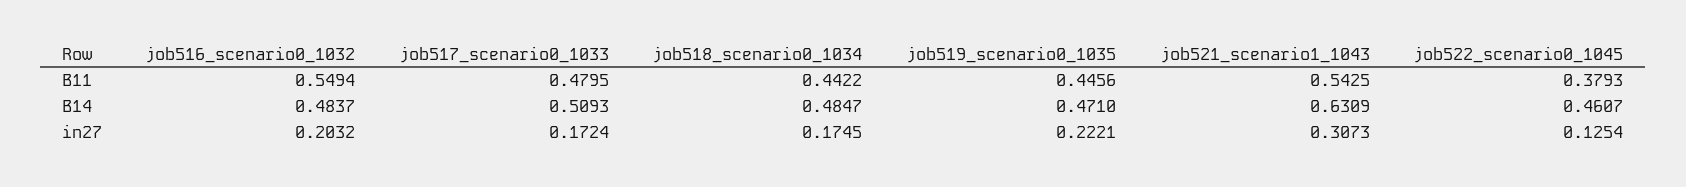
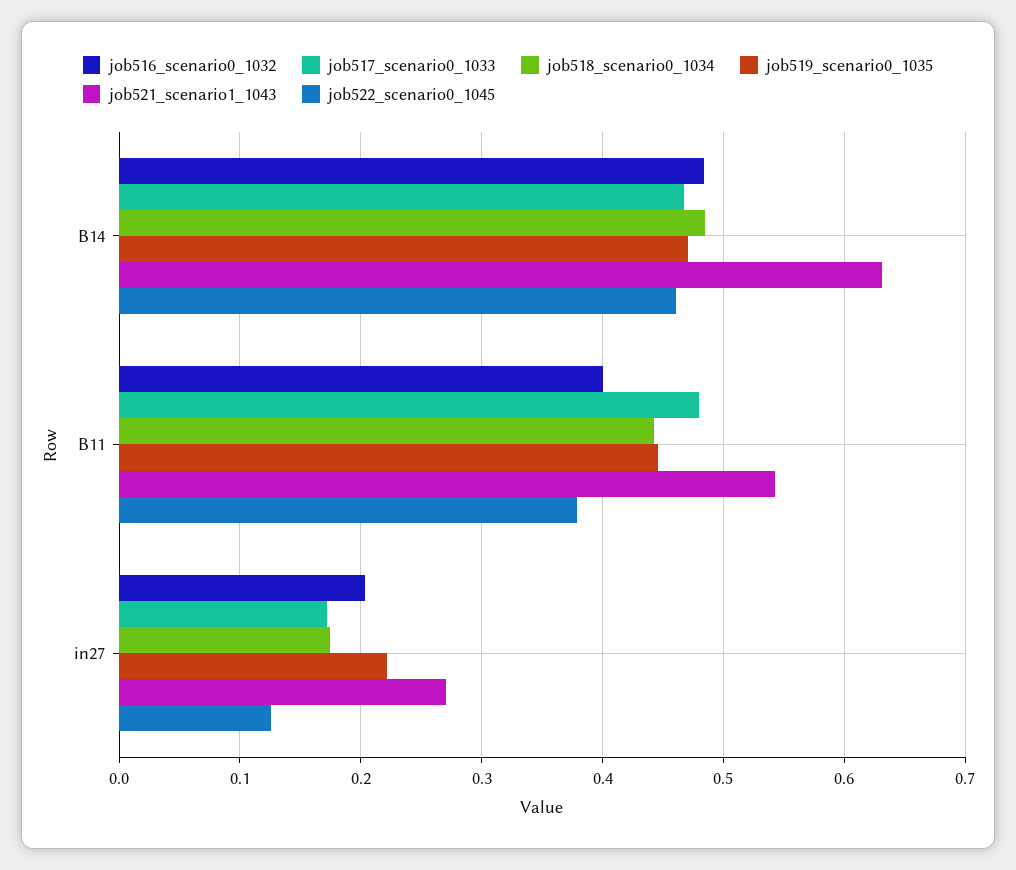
job516_scenario0_1032, B11: 0.5494 -> 0.4
job517_scenario0_1033, B14: 0.5093 -> 0.47
job521_scenario1_1043, in27: 0.3073 -> 0.27

